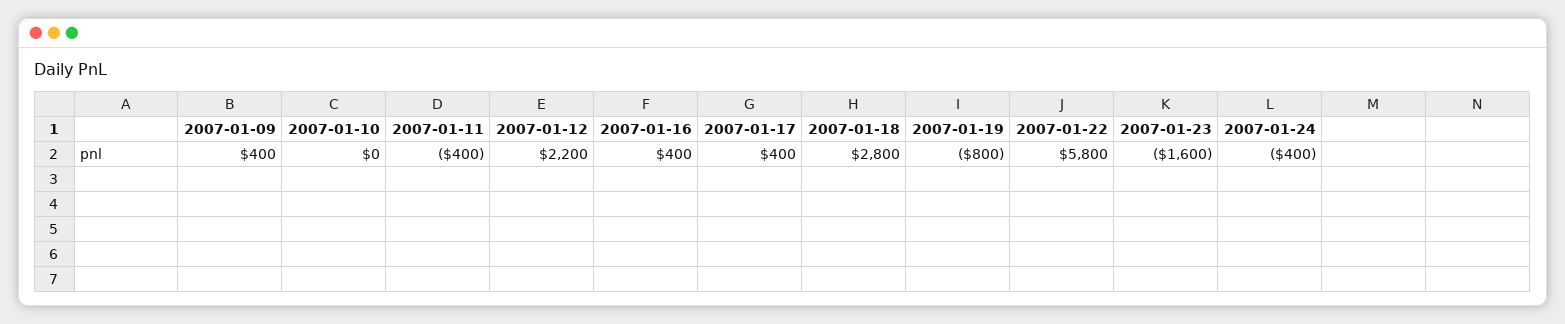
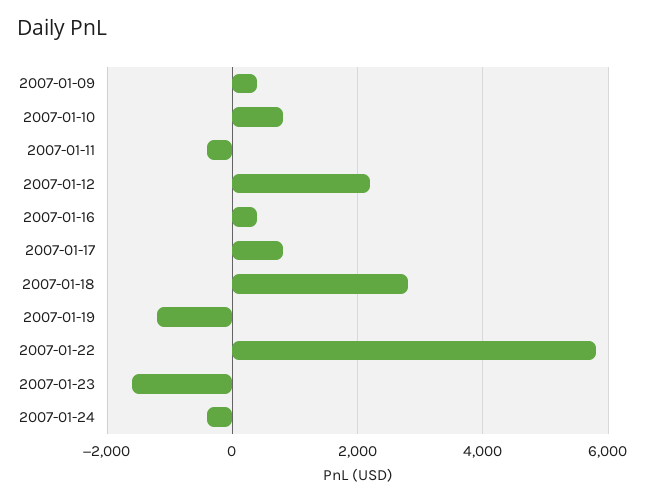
2007-01-10: 0 -> 800
2007-01-17: 400 -> 800
2007-01-19: -800 -> -1200

